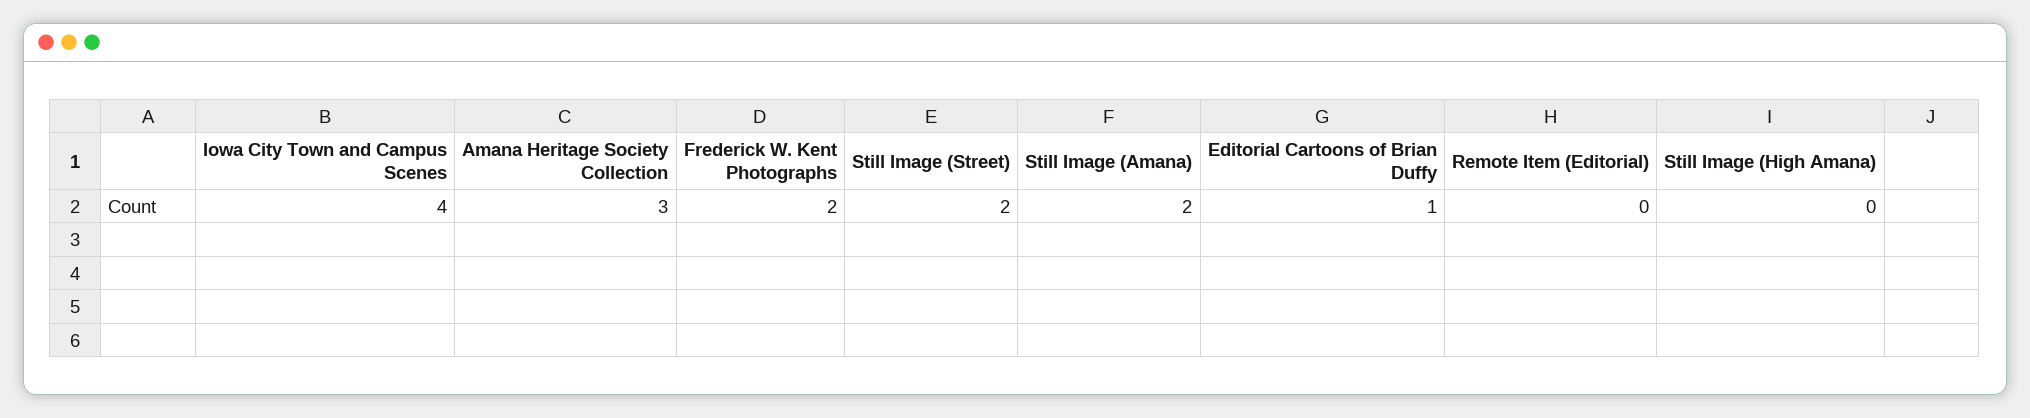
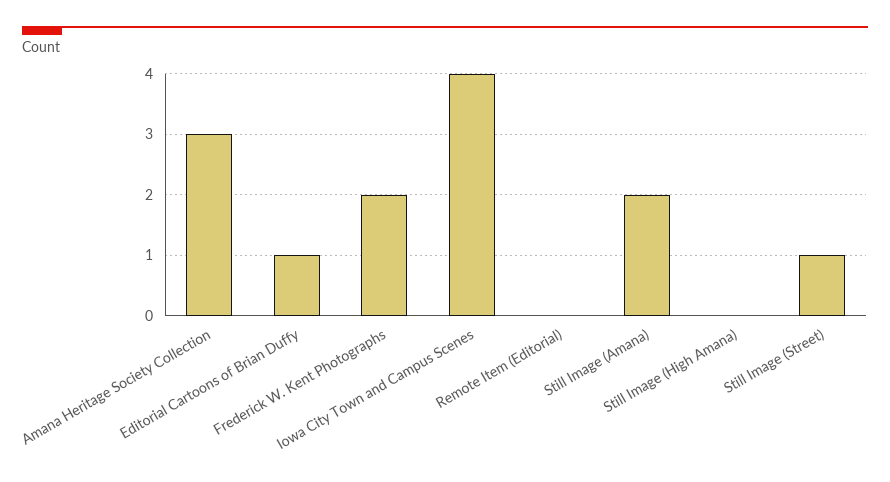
Still Image (Street): 2 -> 1

